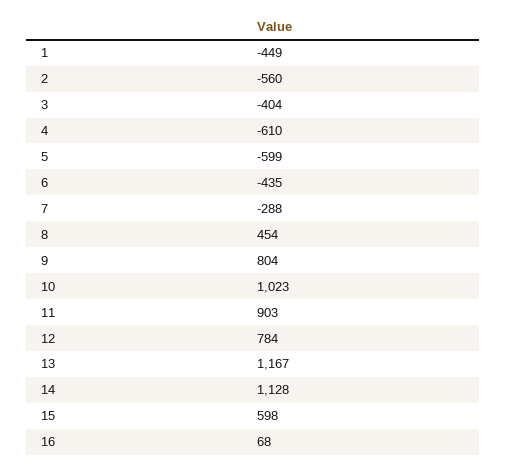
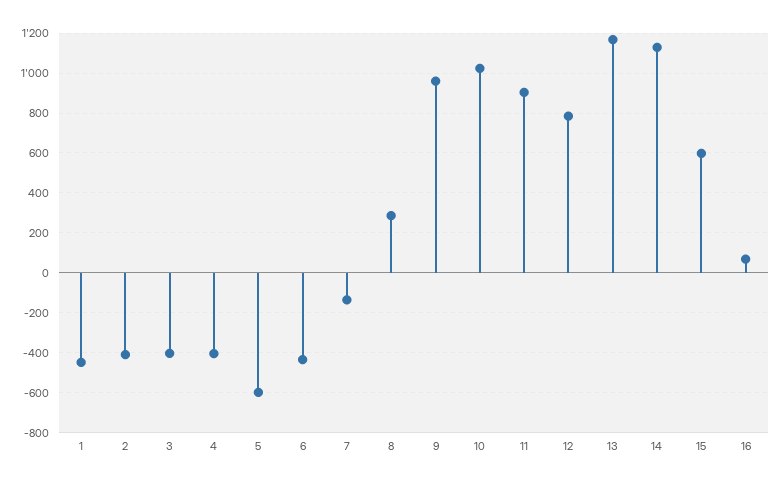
2: -560 -> -400
4: -610 -> -400
7: -288 -> -150
8: 454 -> 300
9: 804 -> 950

